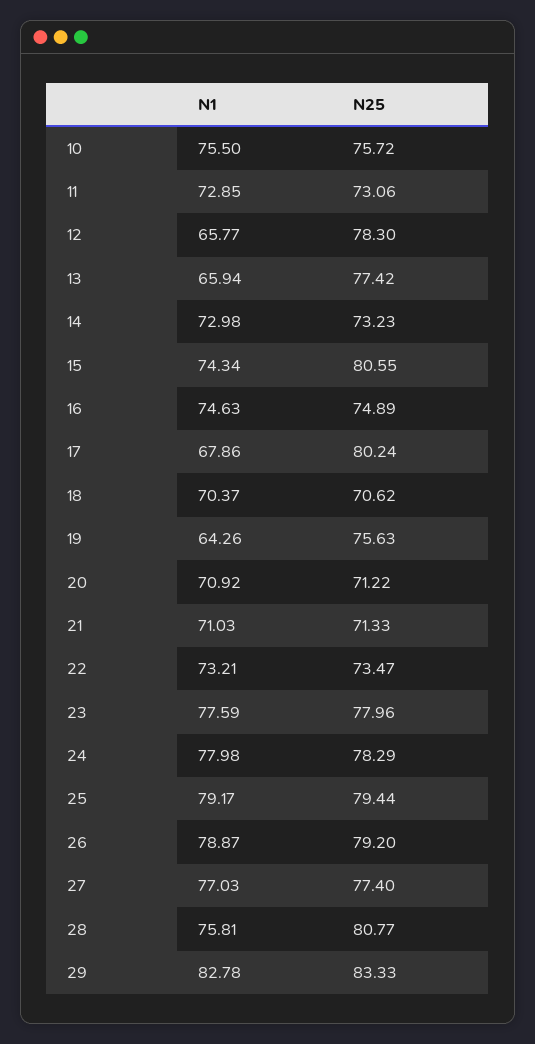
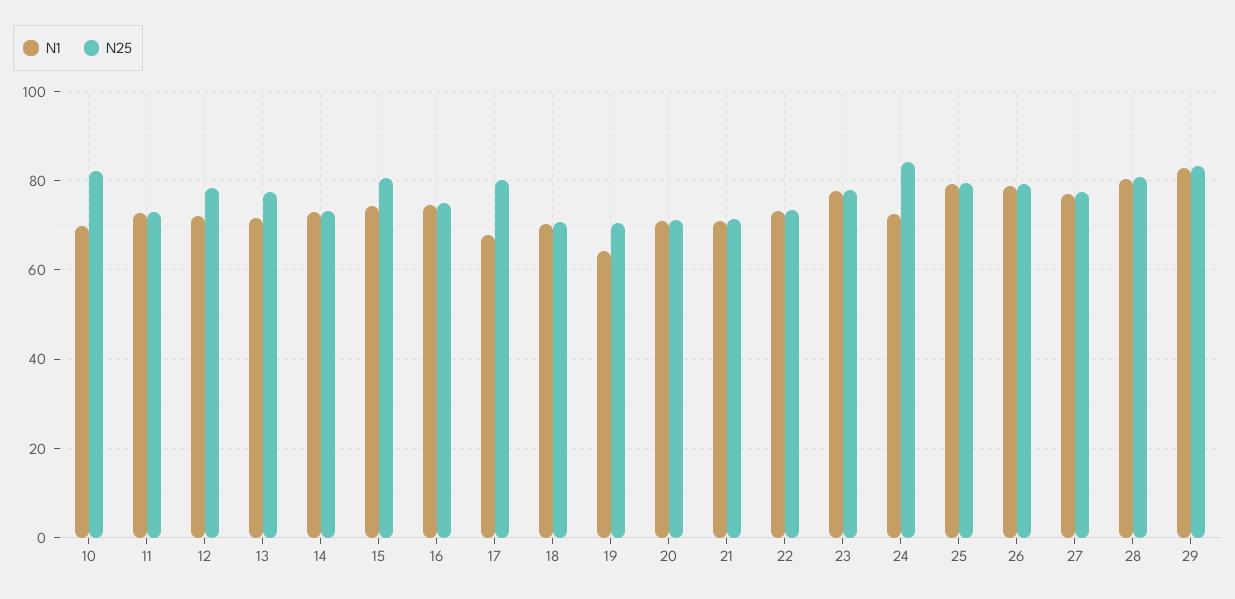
N1, 10: 75.5 -> 70
N25, 10: 75.72 -> 82
N1, 12: 65.77 -> 72
N1, 13: 65.94 -> 72
N25, 19: 75.63 -> 70
N1, 24: 77.98 -> 72
N25, 24: 78.29 -> 84
N1, 28: 75.81 -> 80

